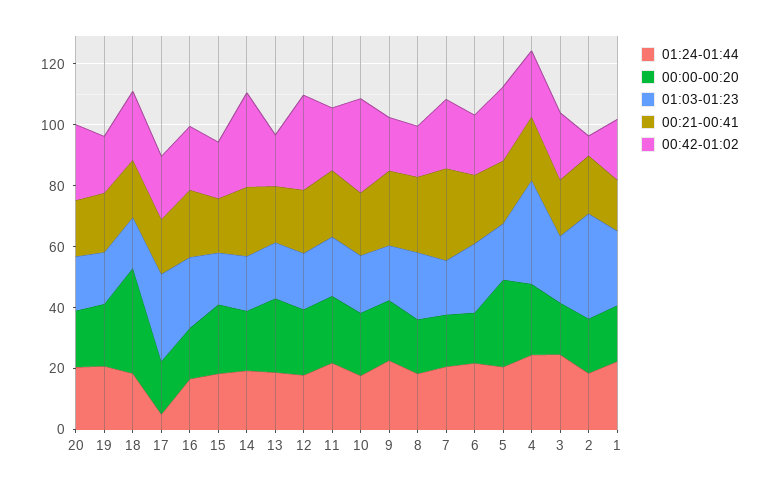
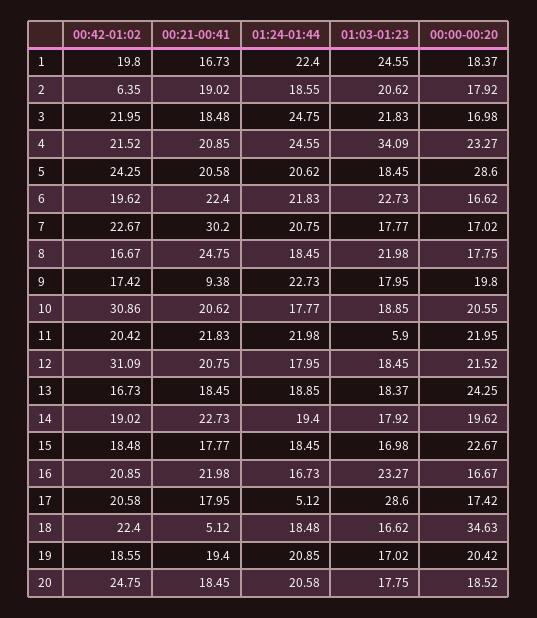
00:21-00:41, 18: 20 -> 5.12
00:42-01:02, 14: 30 -> 19.02
01:03-01:23, 11: 20 -> 5.9
00:21-00:41, 9: 25 -> 9.38
01:03-01:23, 2: 35 -> 20.62

